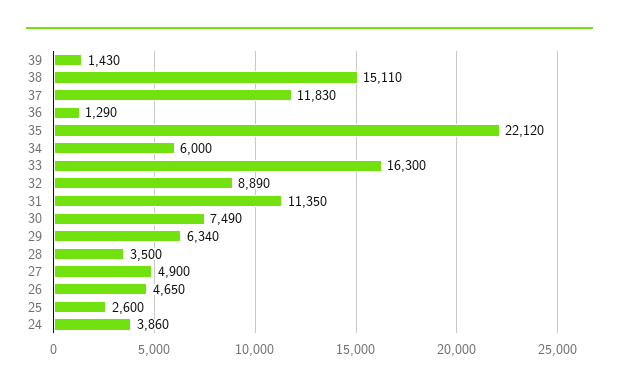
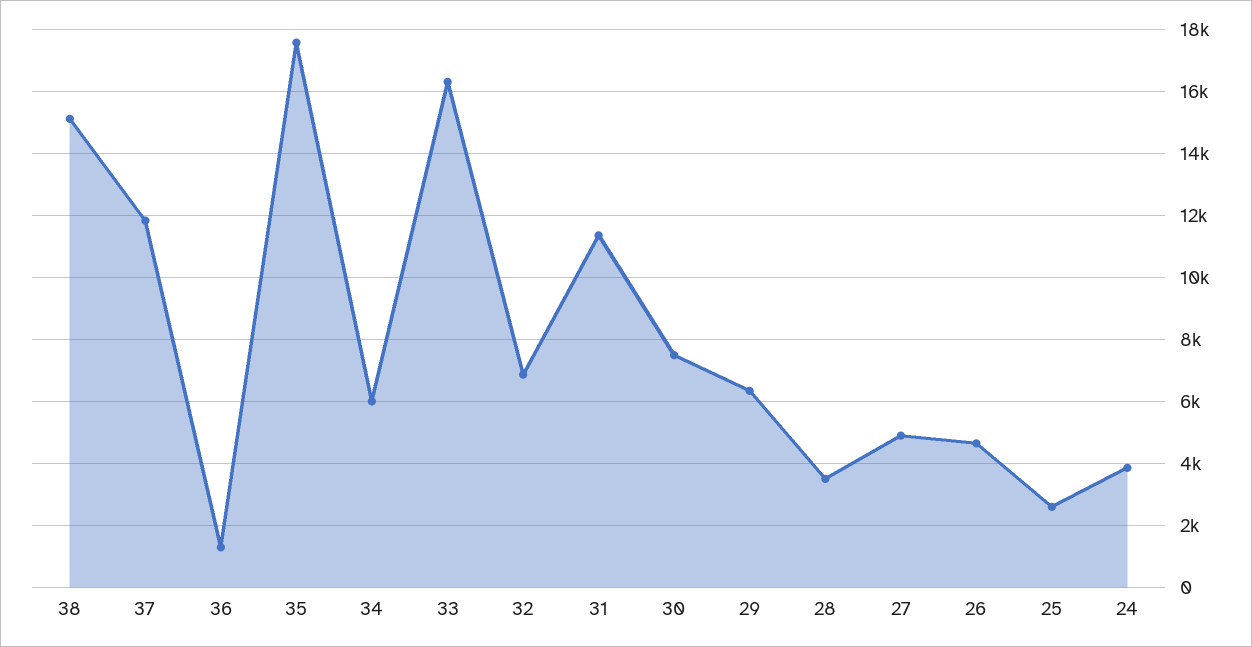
39: 1430 -> none
35: 22120 -> 17600
32: 8890 -> 6800

